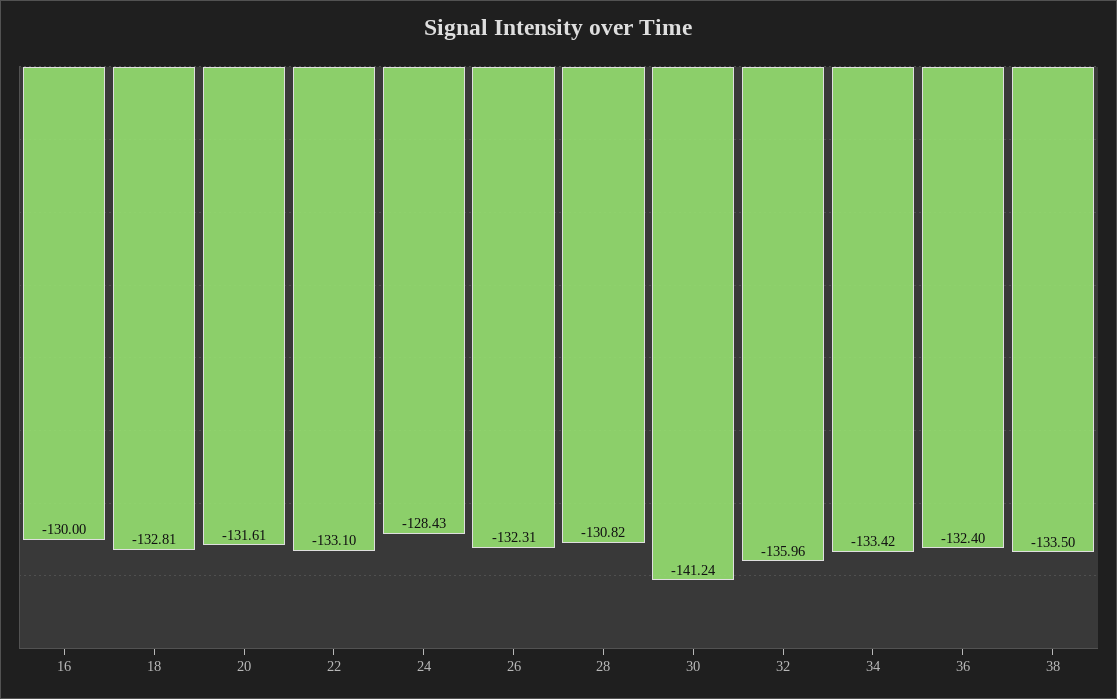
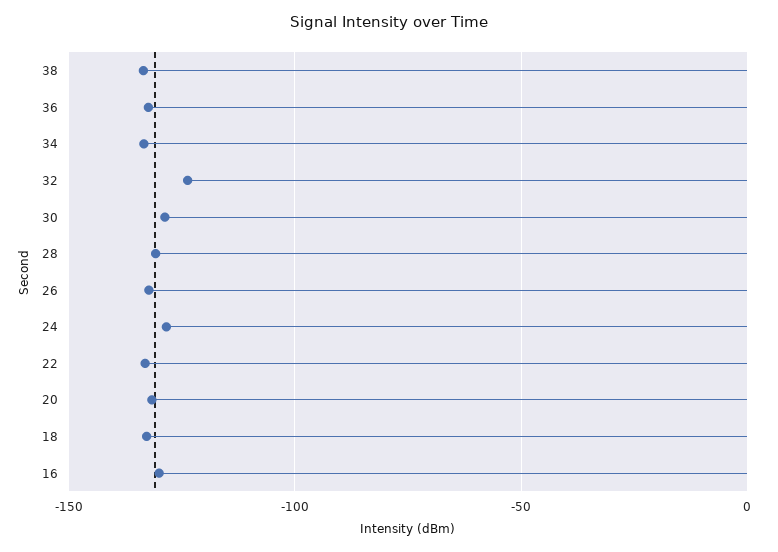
30: -141.24 -> -130
32: -135.96 -> -125

